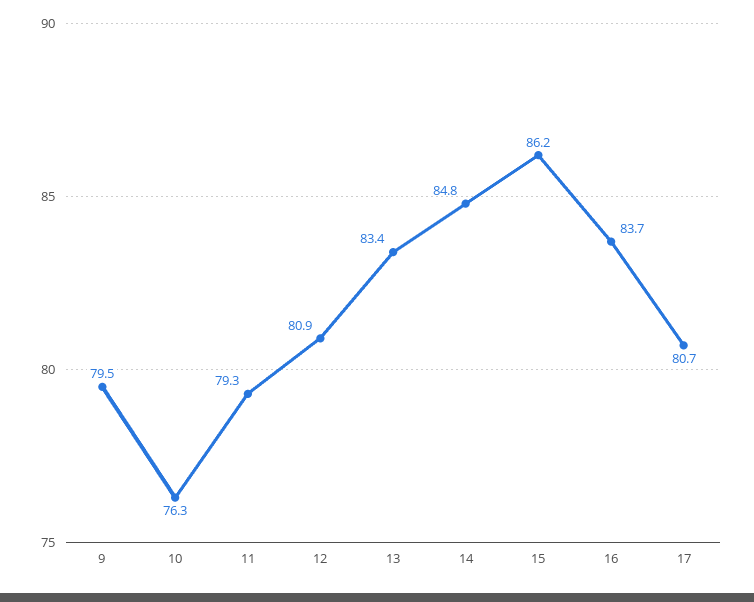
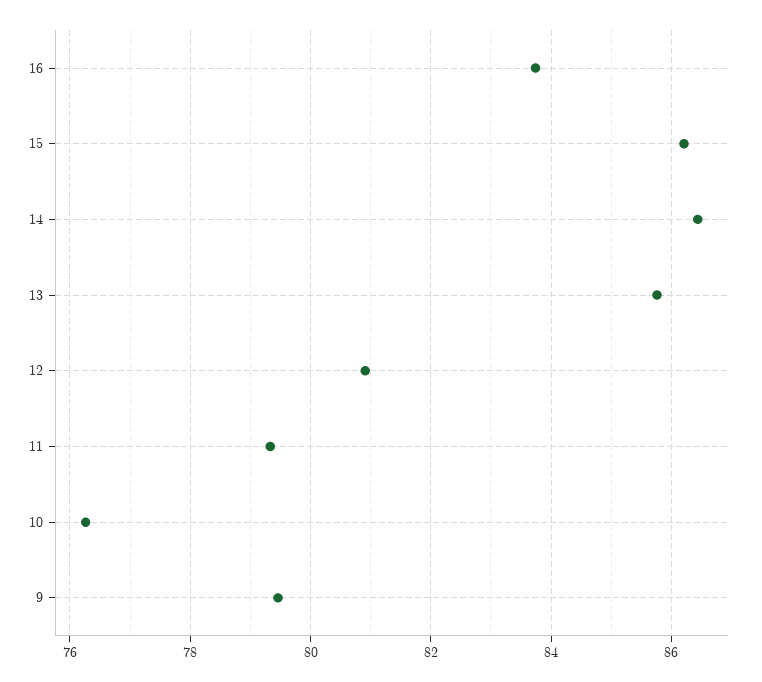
13: 83.4 -> 85.8
14: 84.8 -> 86.4
17: 80.7 -> none

